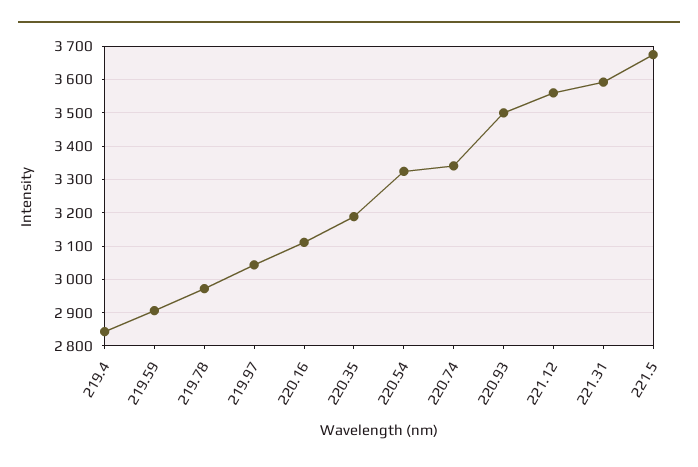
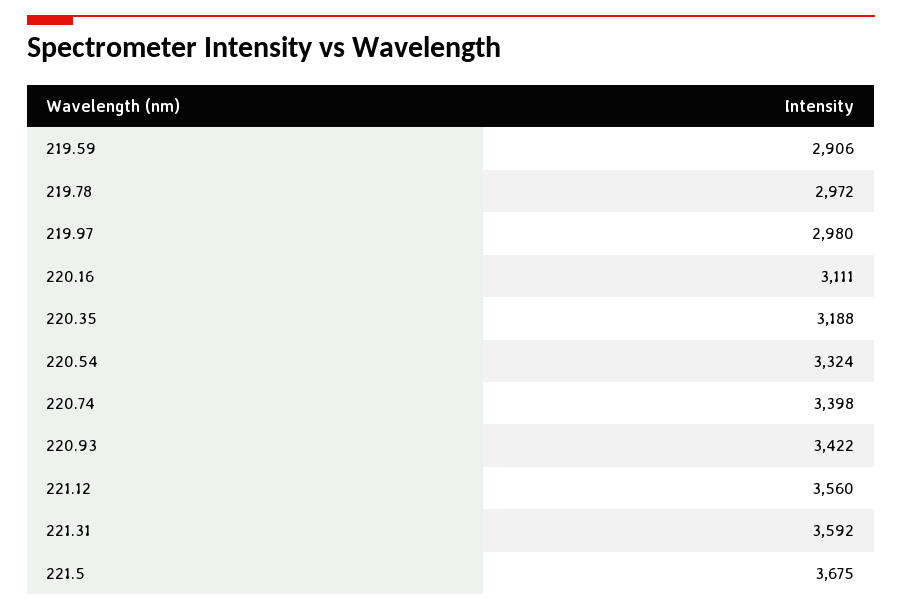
219.4: 2840 -> none
219.97: 3040 -> 2980
220.74: 3340 -> 3398
220.93: 3500 -> 3422

